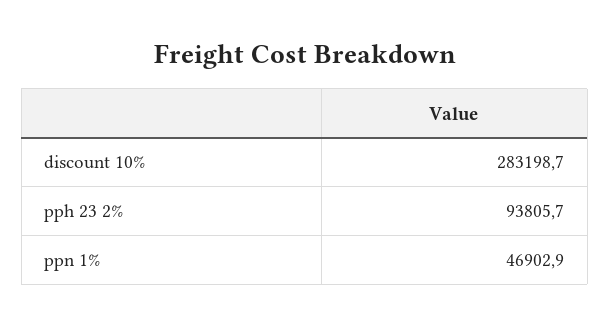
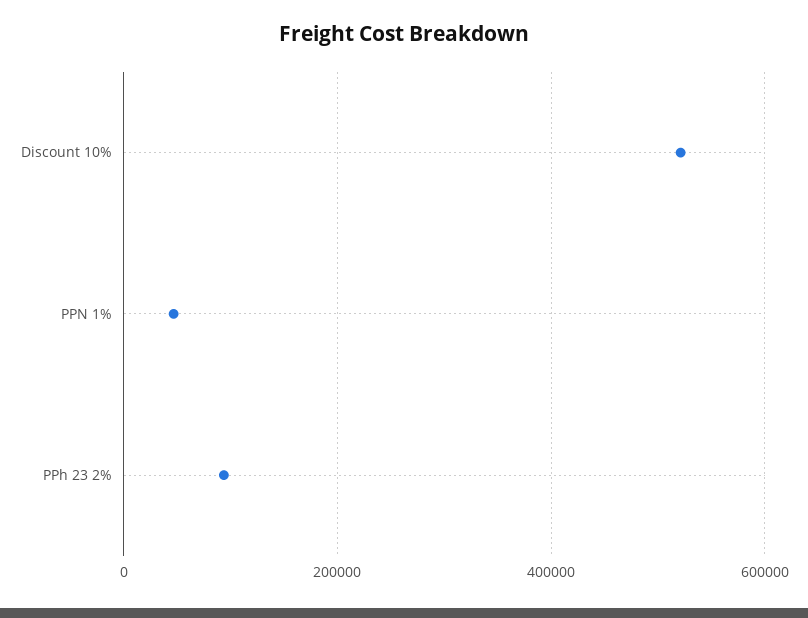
discount 10%: 283198.7 -> 520000

